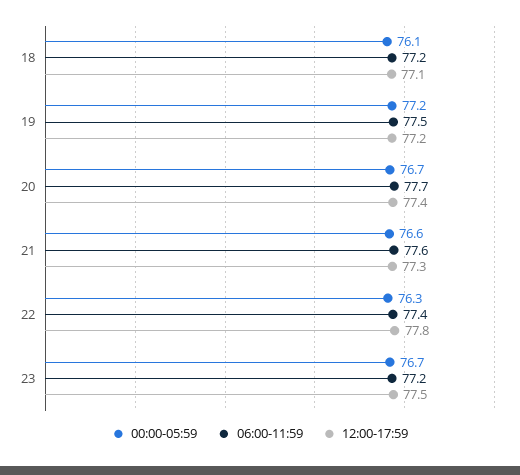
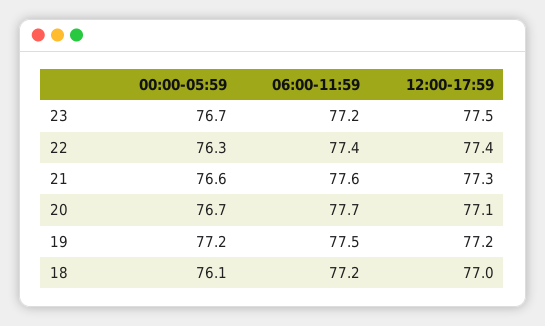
12:00-17:59, 18: 77.1 -> 77
12:00-17:59, 20: 77.4 -> 77.1
12:00-17:59, 22: 77.8 -> 77.4

